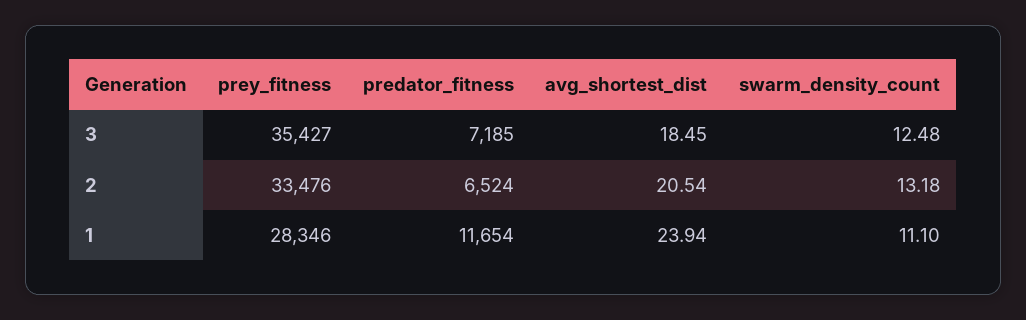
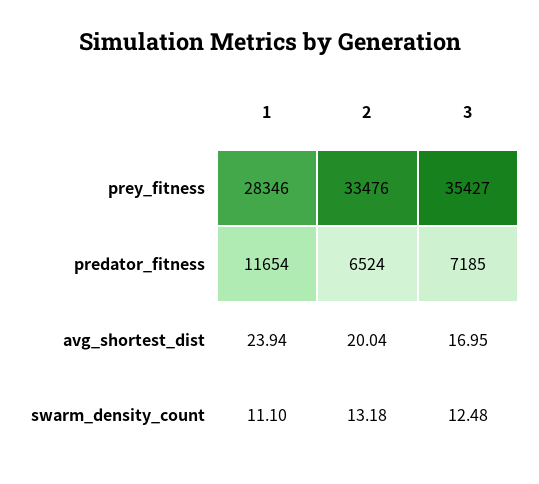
avg_shortest_dist, 3: 18.45 -> 16.95
avg_shortest_dist, 2: 20.54 -> 20.04

